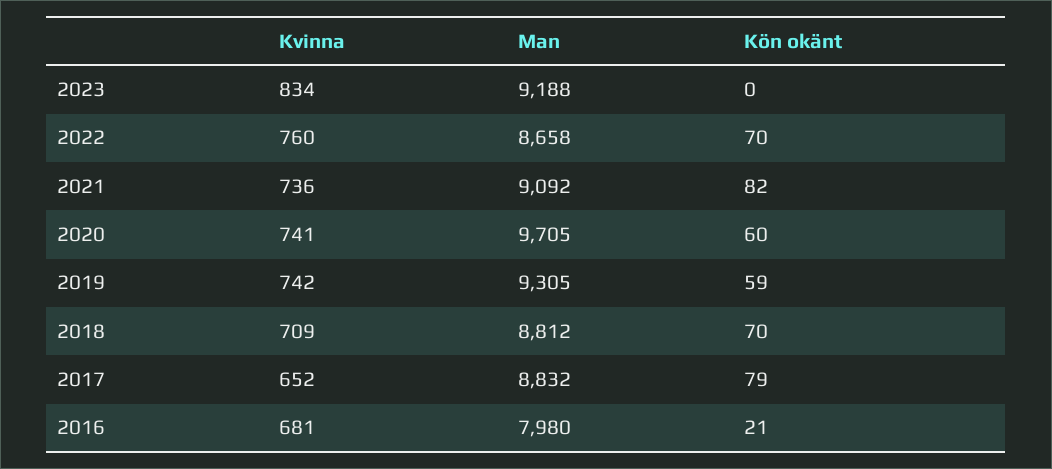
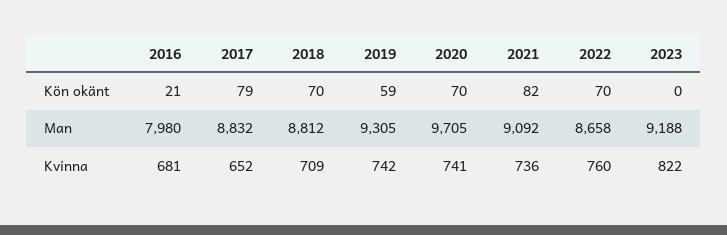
Kvinna, 2023: 834 -> 822
Kön okänt, 2020: 60 -> 70

